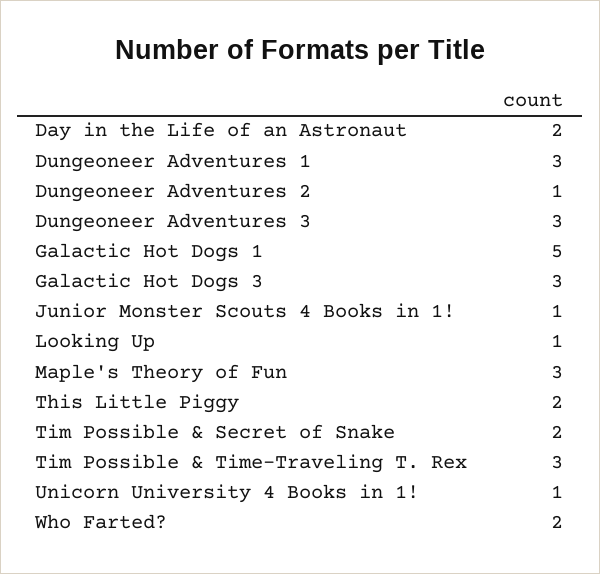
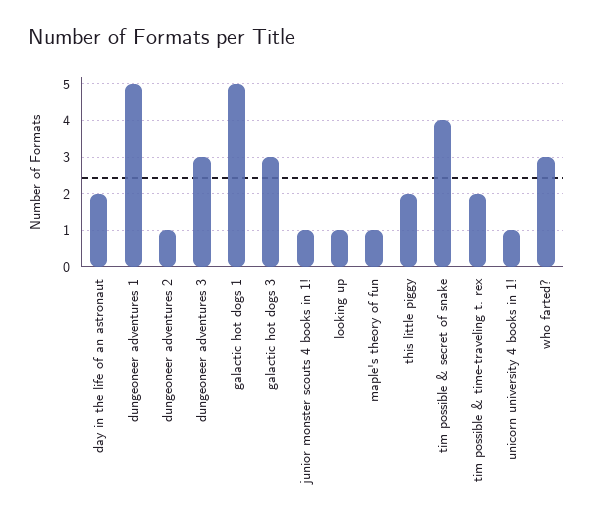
Dungeoneer Adventures 1: 3 -> 5
Maple's Theory of Fun: 3 -> 1
Tim Possible & Secret of Snake: 2 -> 4
Tim Possible & Time-Traveling T. Rex: 3 -> 2
Who Farted?: 2 -> 3

